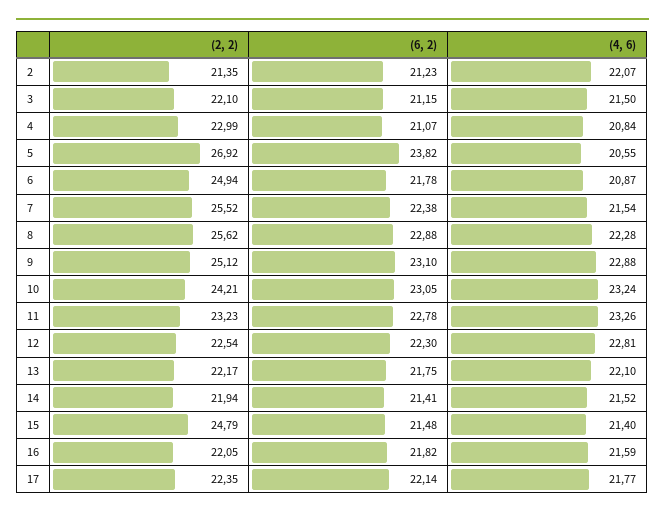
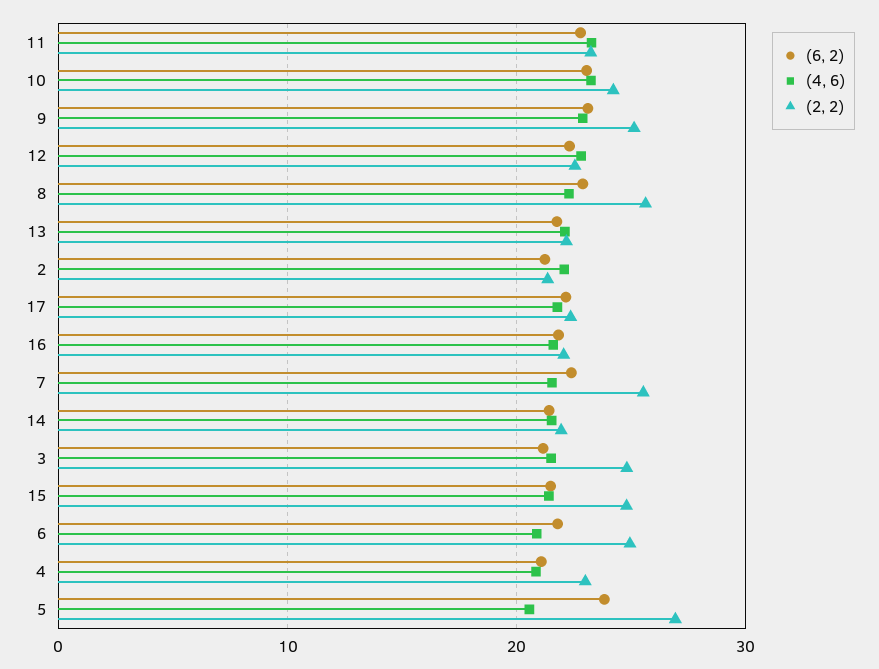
(2, 2), 3: 22.1 -> 25

